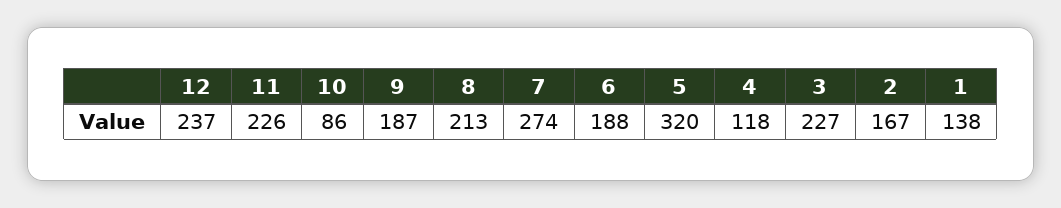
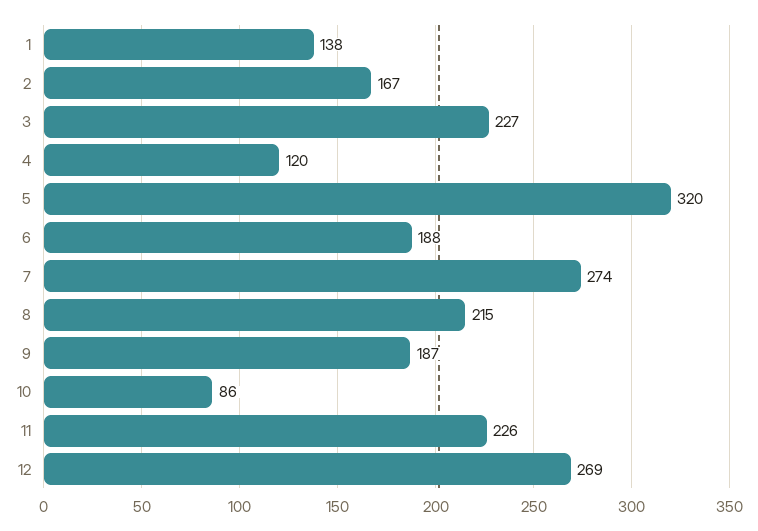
12: 237 -> 269
8: 213 -> 215
4: 118 -> 120

